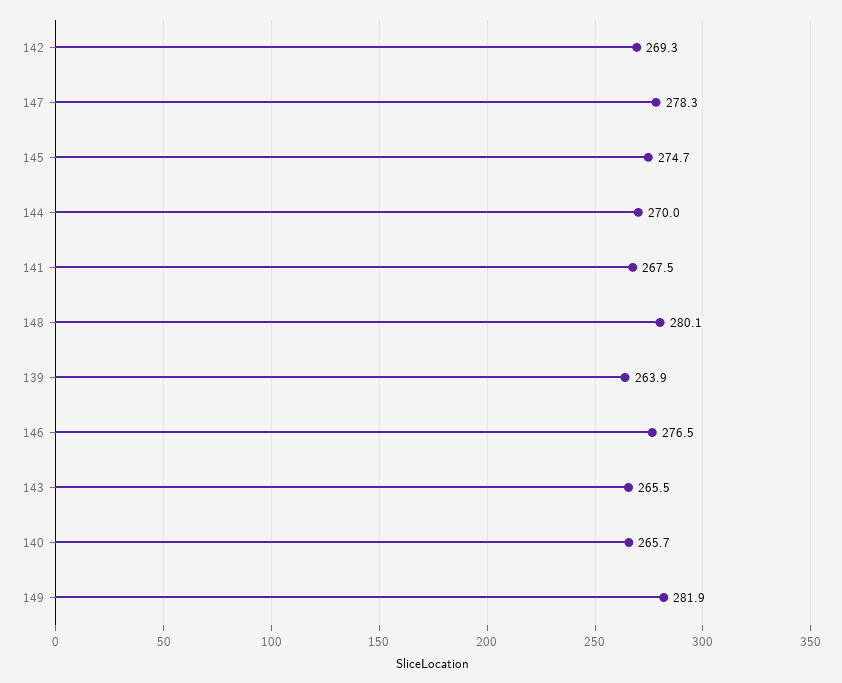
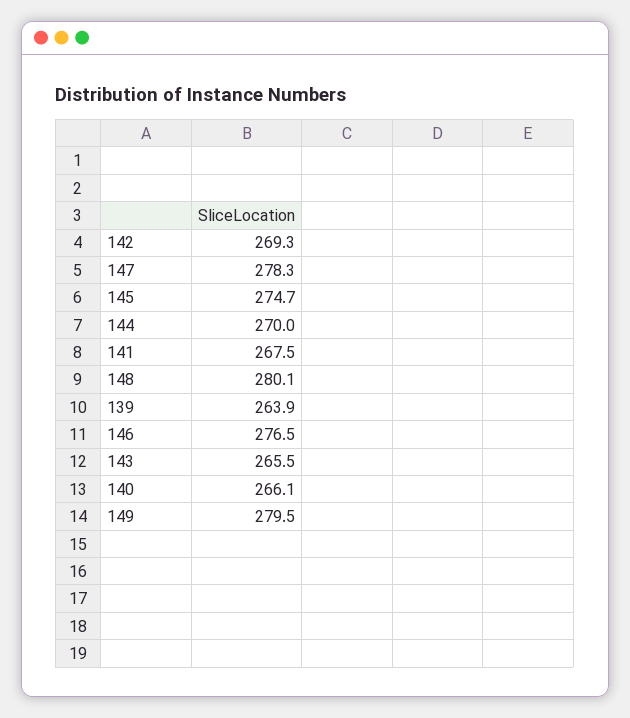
140: 265.7 -> 266.1
149: 281.9 -> 279.5

